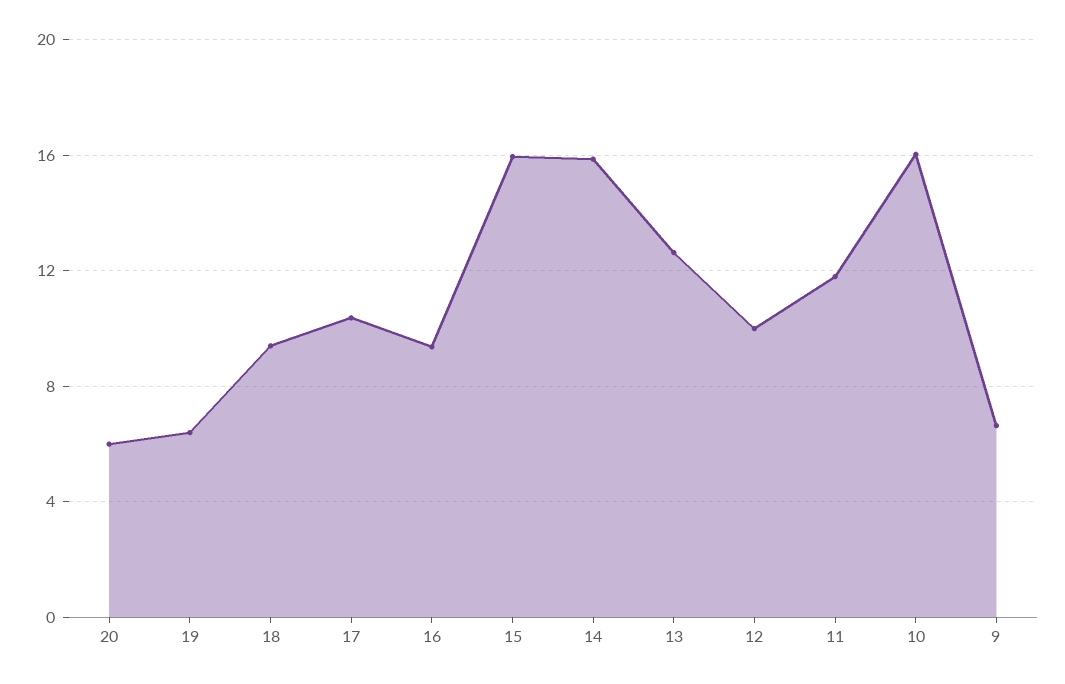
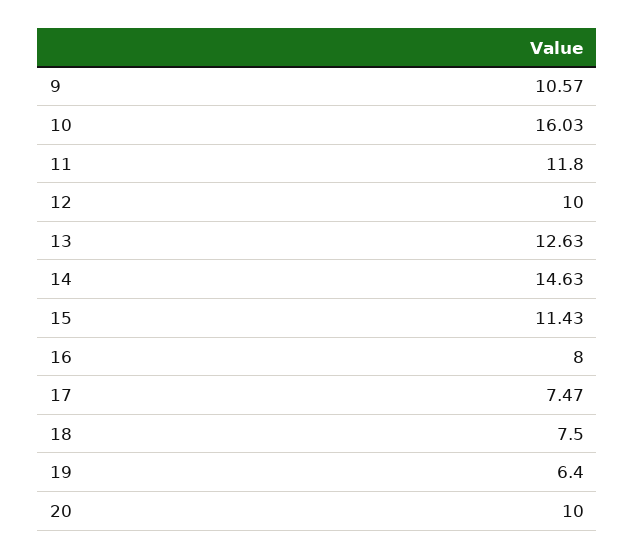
20: 6 -> 10
18: 9.5 -> 7.5
17: 10.5 -> 7.47
16: 9.5 -> 8
15: 16 -> 11.43
14: 16 -> 14.63
9: 6.5 -> 10.57

